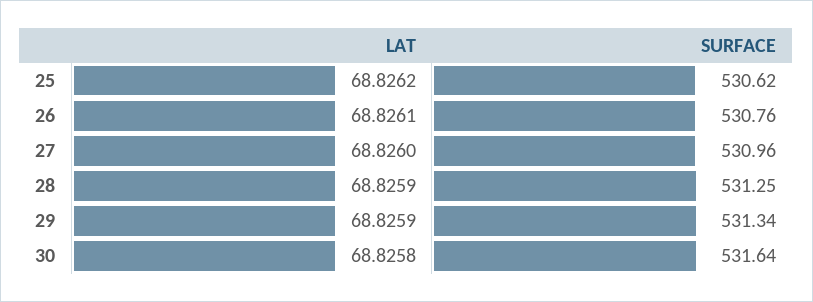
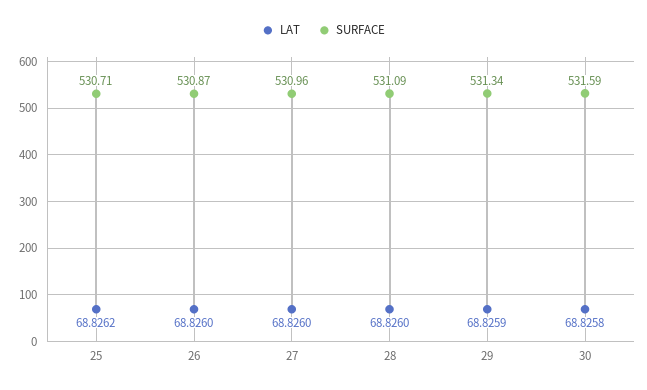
SURFACE, 25: 530.62 -> 530.71
LAT, 26: 68.8261 -> 68.826
SURFACE, 26: 530.76 -> 530.87
LAT, 28: 68.8259 -> 68.826
SURFACE, 28: 531.25 -> 531.09
SURFACE, 30: 531.64 -> 531.59

